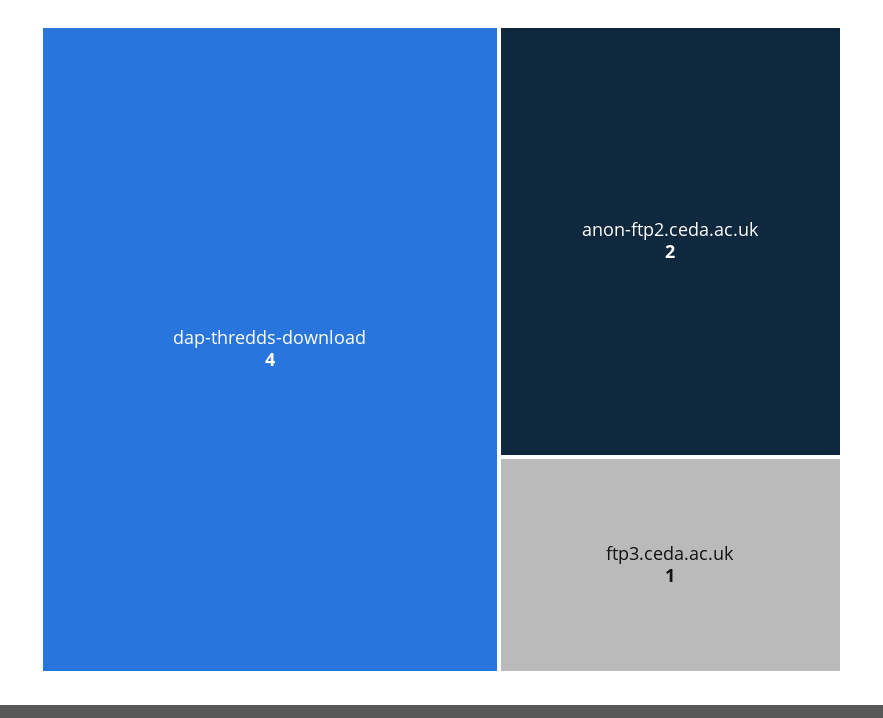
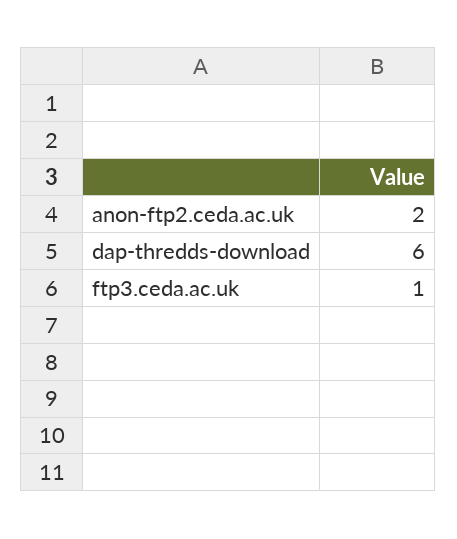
dap-thredds-download: 4 -> 6

